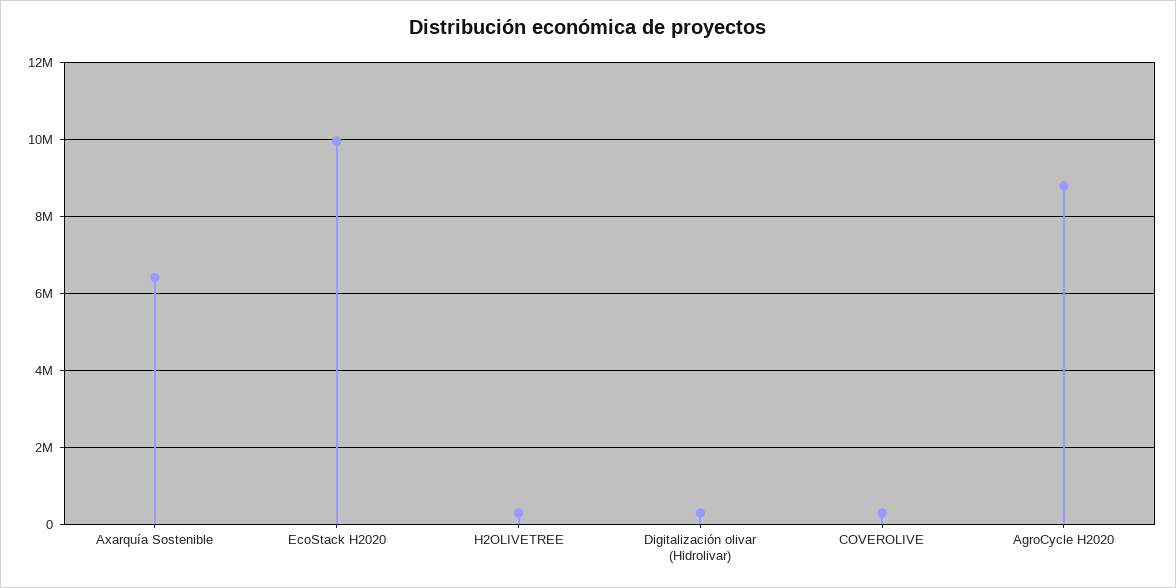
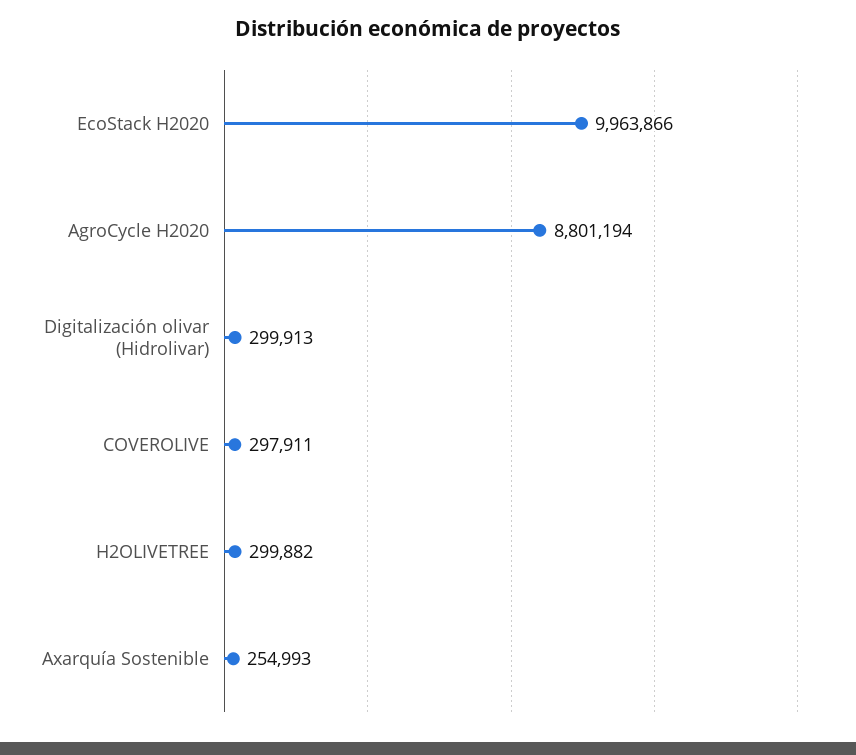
Axarquía Sostenible: 6400000 -> 254993

